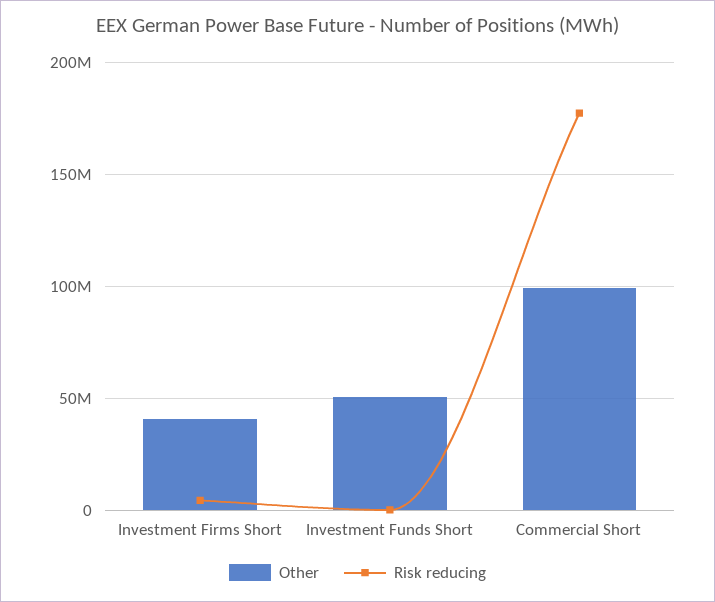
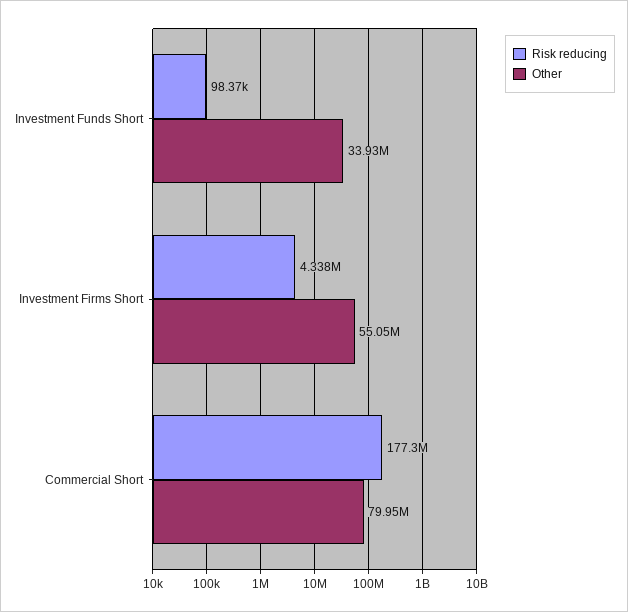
Other, Investment Firms Short: 40000000 -> 55050000
Other, Investment Funds Short: 50000000 -> 33930000
Other, Commercial Short: 100000000 -> 79950000

